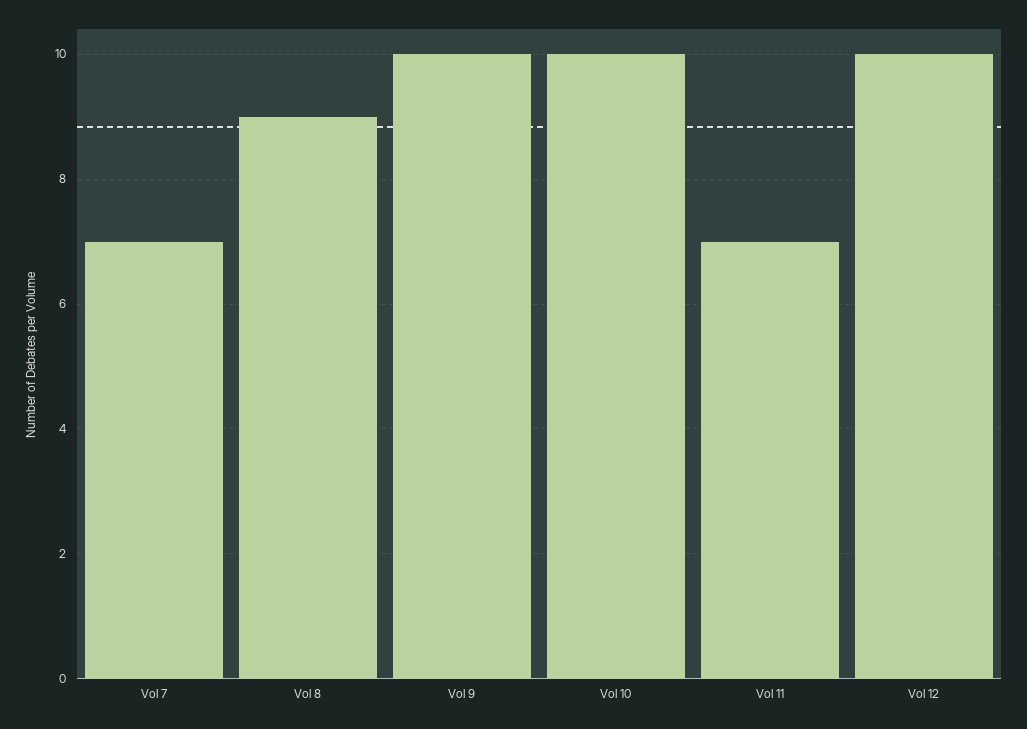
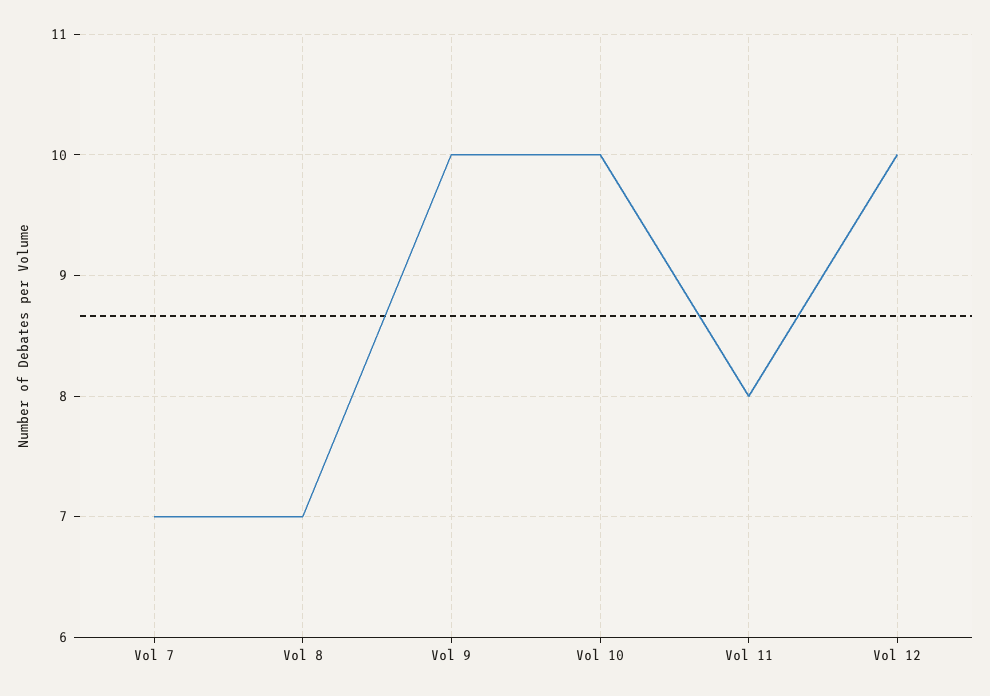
Vol 8: 9 -> 7
Vol 11: 7 -> 8

